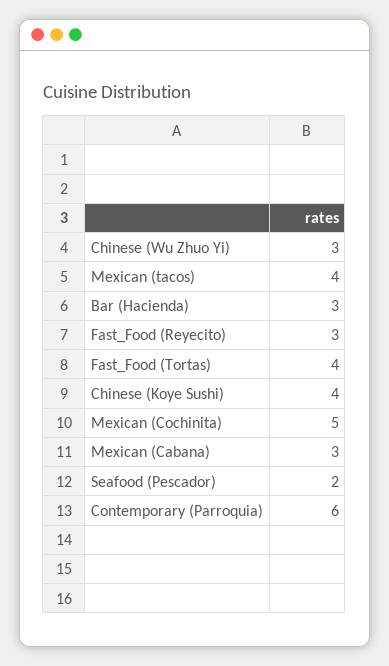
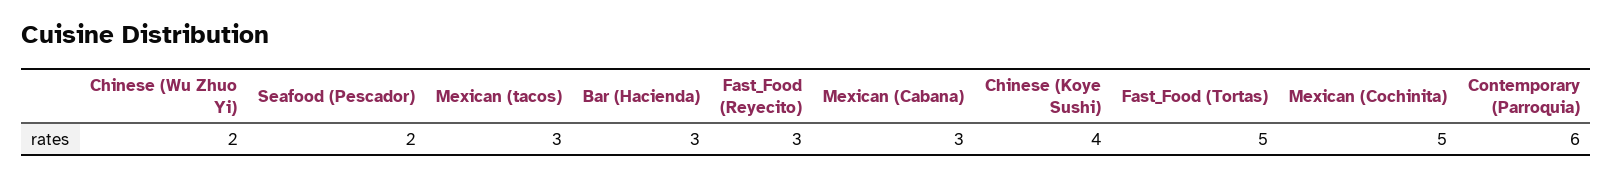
Chinese (Wu Zhuo Yi): 3 -> 2
Mexican (tacos): 4 -> 3
Fast_Food (Tortas): 4 -> 5

